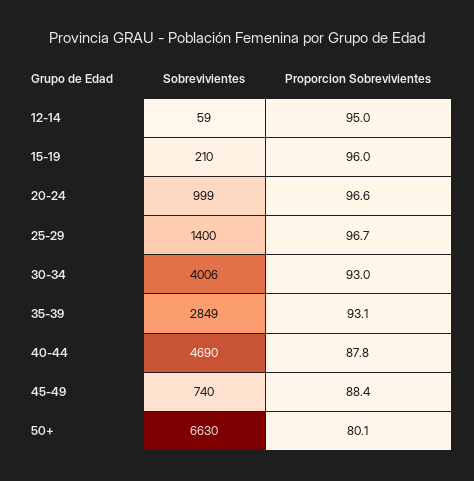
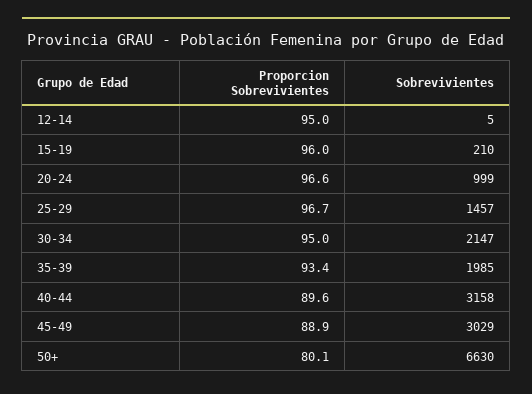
Sobrevivientes, 12-14: 59 -> 5
Sobrevivientes, 25-29: 1400 -> 1457
Sobrevivientes, 30-34: 4006 -> 2147
Proporcion Sobrevivientes, 30-34: 93 -> 95
Sobrevivientes, 35-39: 2849 -> 1985
Proporcion Sobrevivientes, 35-39: 93.1 -> 93.4
Sobrevivientes, 40-44: 4690 -> 3158
Proporcion Sobrevivientes, 40-44: 87.8 -> 89.6
Sobrevivientes, 45-49: 740 -> 3029
Proporcion Sobrevivientes, 45-49: 88.4 -> 88.9

